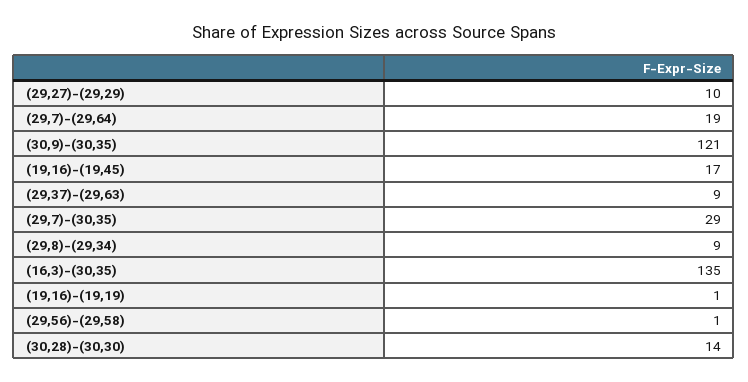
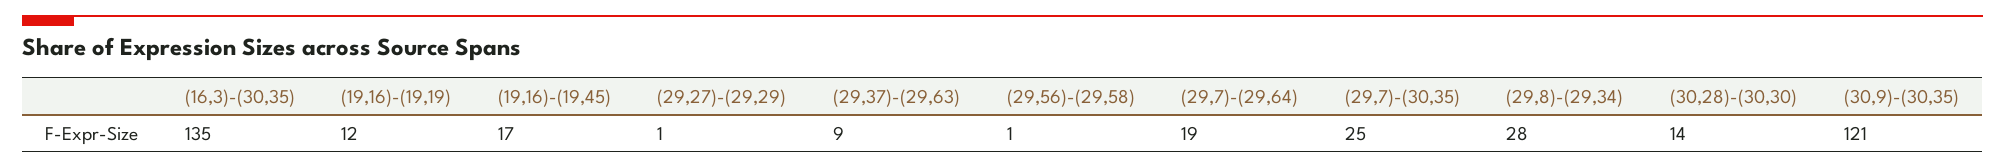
(29,27)-(29,29): 10 -> 1
(29,7)-(30,35): 29 -> 25
(29,8)-(29,34): 9 -> 28
(19,16)-(19,19): 1 -> 12

